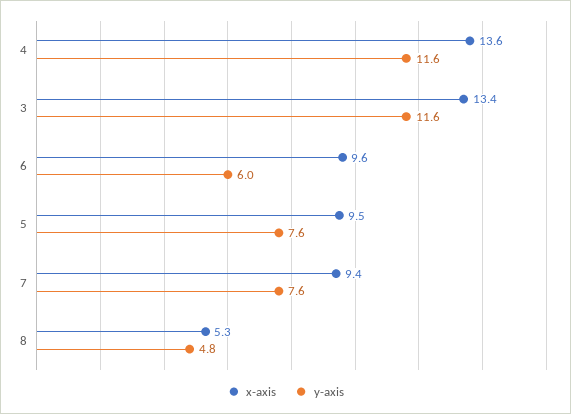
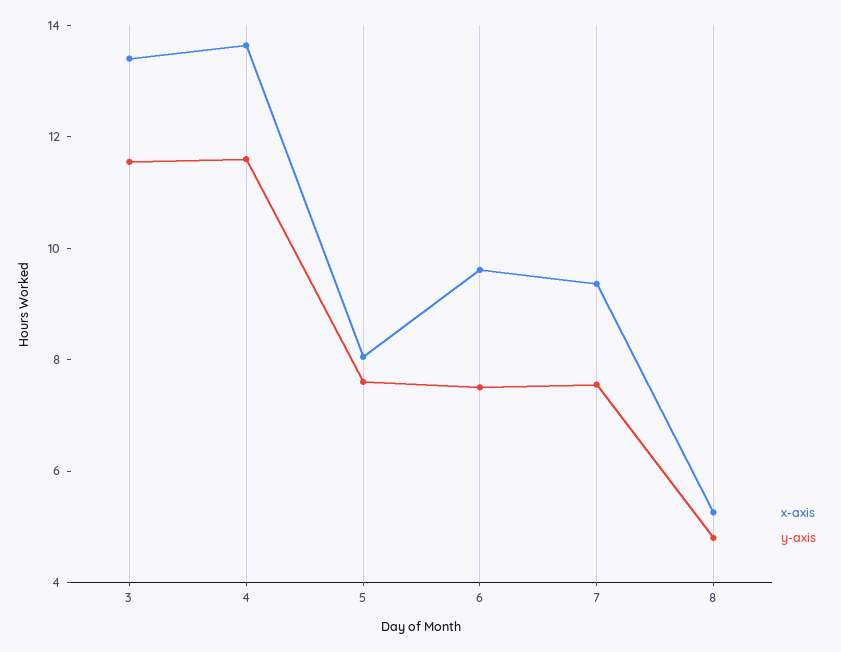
y-axis, 6: 6 -> 7.5
x-axis, 5: 9.5 -> 8

